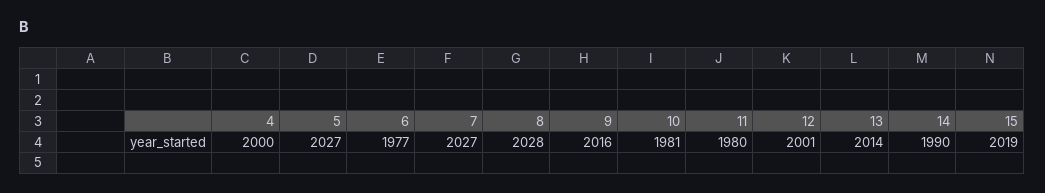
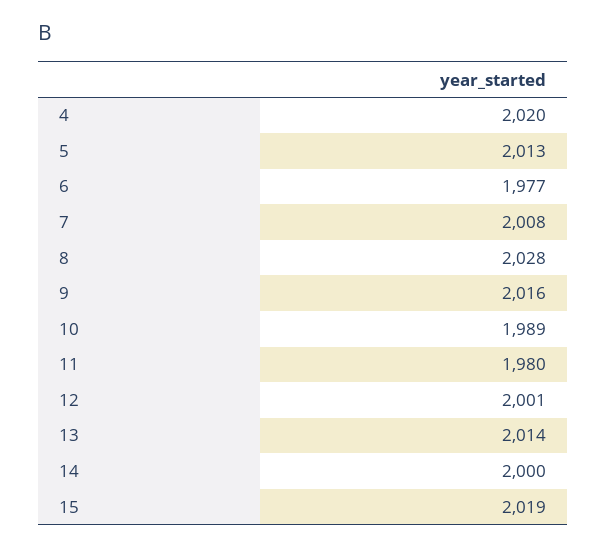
4: 2000 -> 2020
5: 2027 -> 2013
7: 2027 -> 2008
10: 1981 -> 1989
14: 1990 -> 2000

